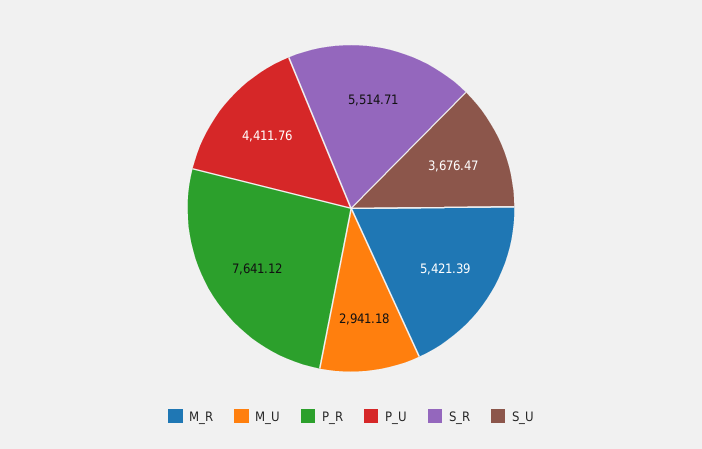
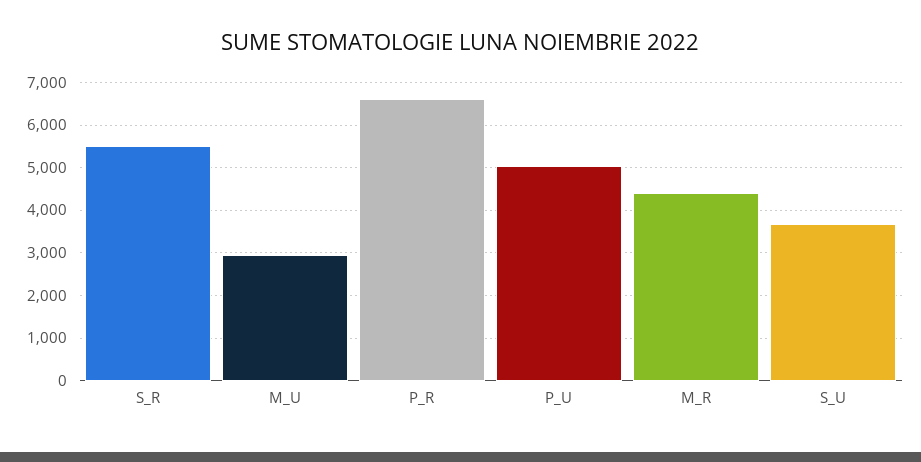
M_R: 5421.39 -> 4400
P_R: 7641.12 -> 6600
P_U: 4411.76 -> 5000

